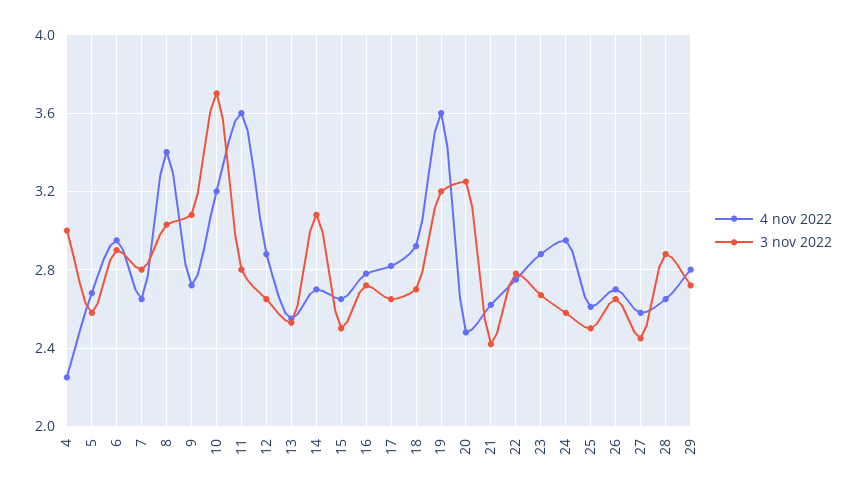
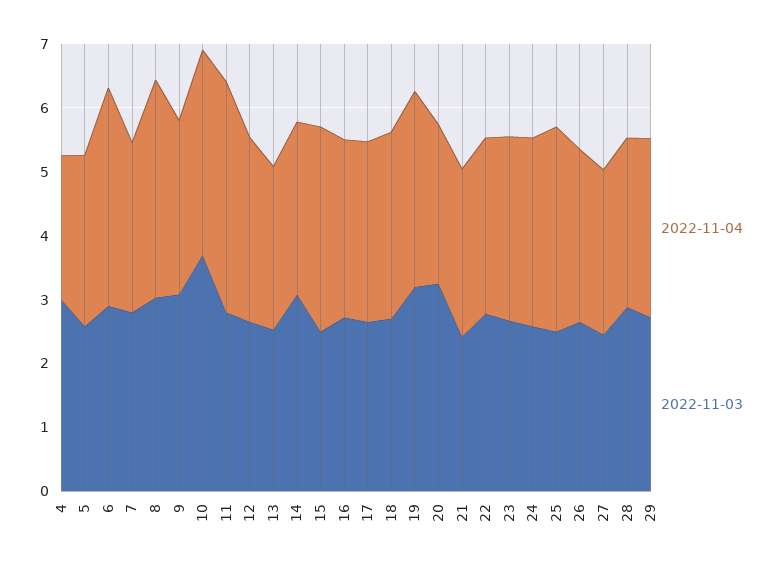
4 nov 2022, 6: 2.95 -> 3.4
4 nov 2022, 15: 2.65 -> 3.2
4 nov 2022, 19: 3.6 -> 3
4 nov 2022, 25: 2.6 -> 3.2

